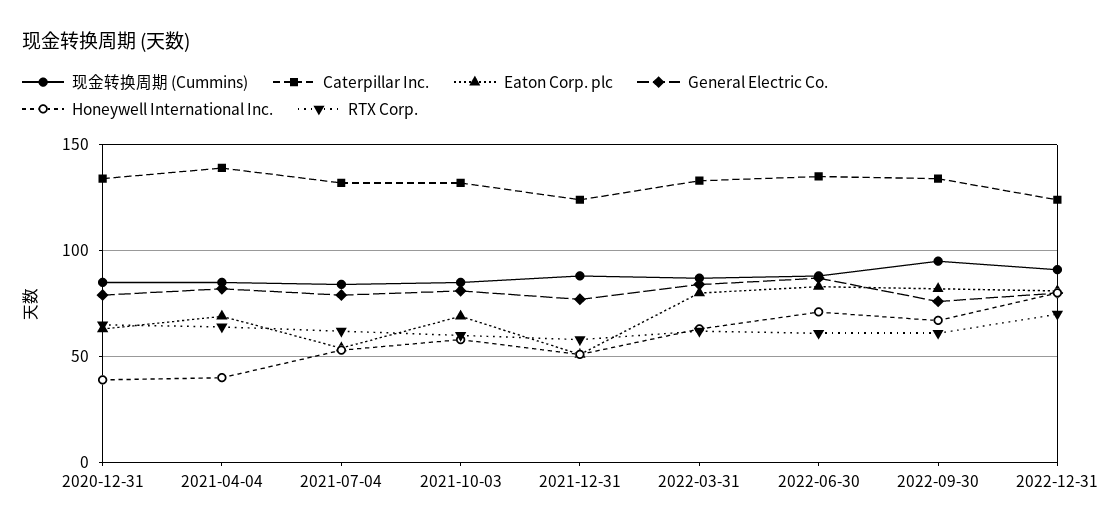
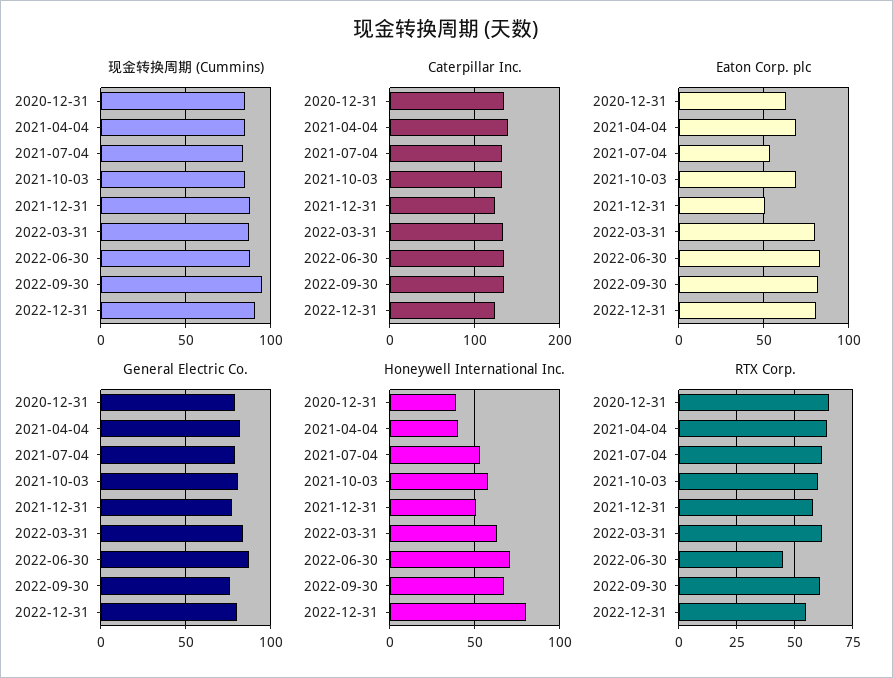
RTX Corp., 2022-06-30: 60 -> 45
RTX Corp., 2022-12-31: 70 -> 55

